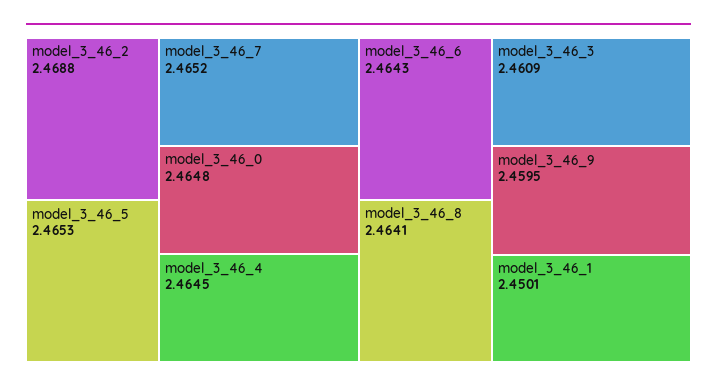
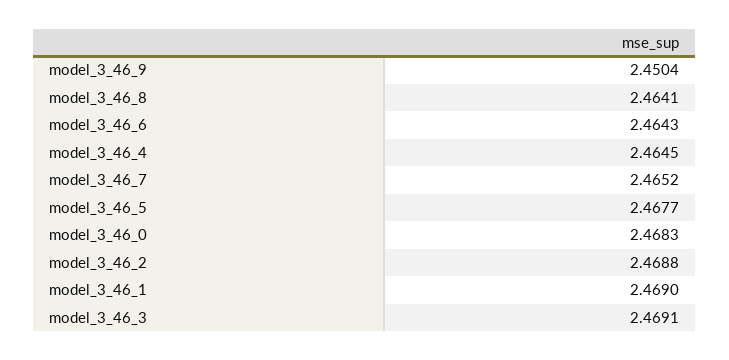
model_3_46_5: 2.4653 -> 2.4677
model_3_46_0: 2.4648 -> 2.4683
model_3_46_3: 2.4609 -> 2.4691
model_3_46_9: 2.4595 -> 2.4504
model_3_46_1: 2.4501 -> 2.469

